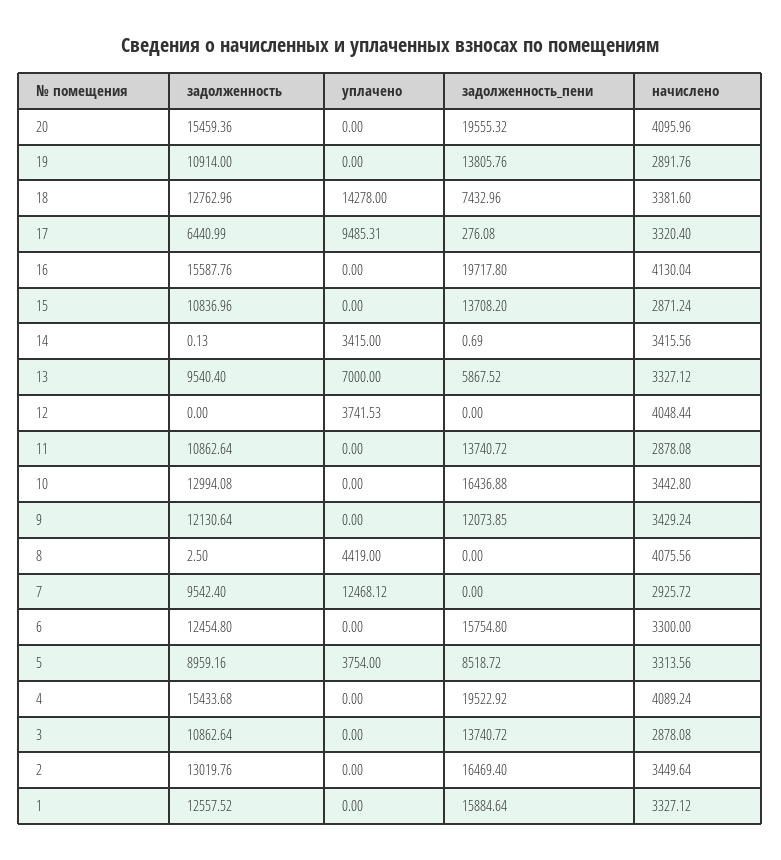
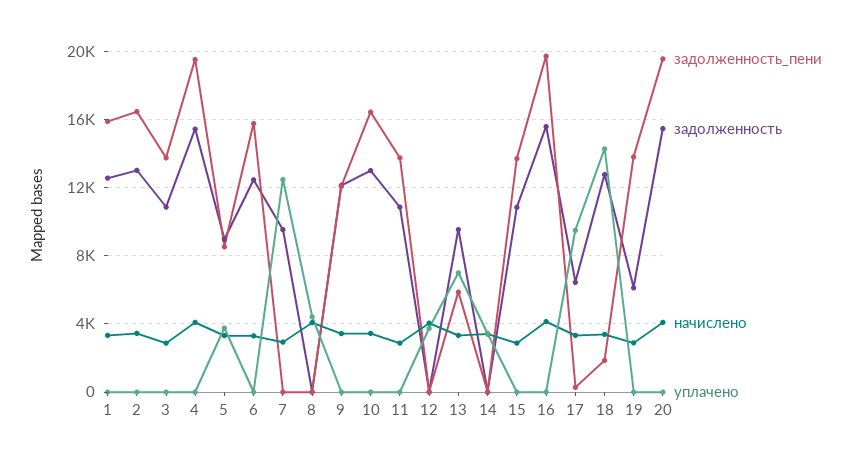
задолженность, 19: 10914 -> 6000
задолженность_пени, 18: 7432.96 -> 2000

